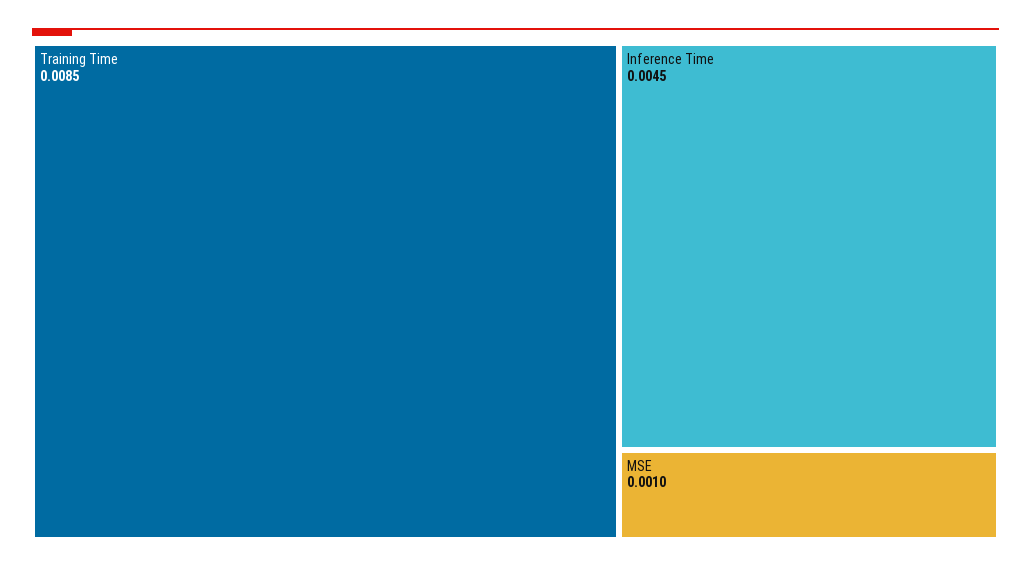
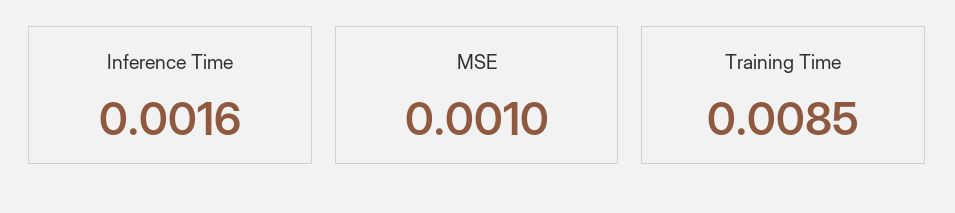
Inference Time: 0.0045 -> 0.0016

